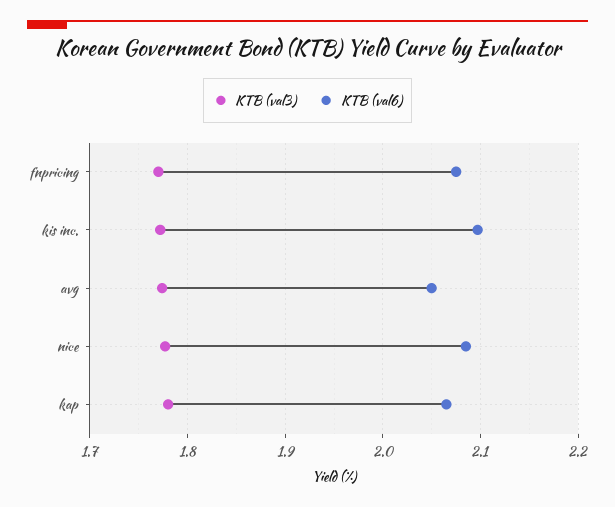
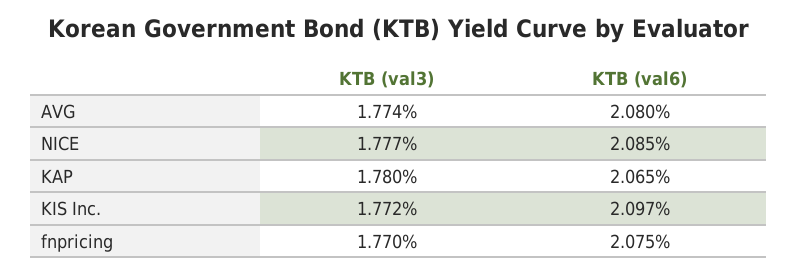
KTB (val6), avg: 2.05 -> 2.08

